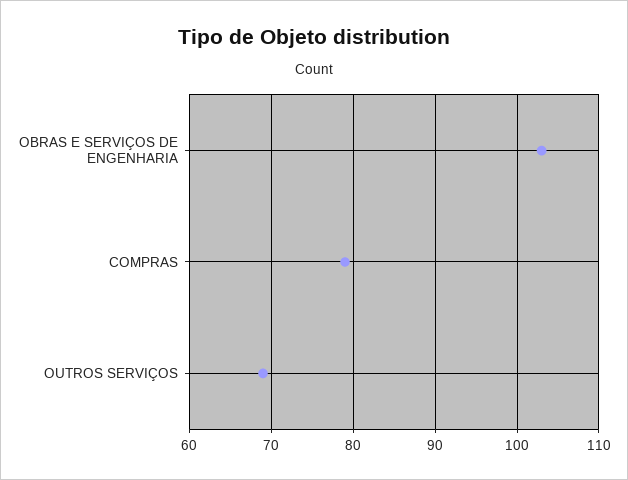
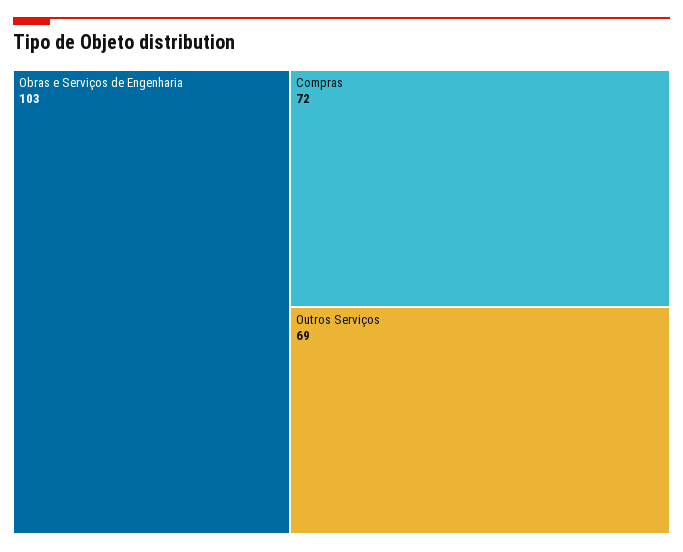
COMPRAS: 79 -> 72

